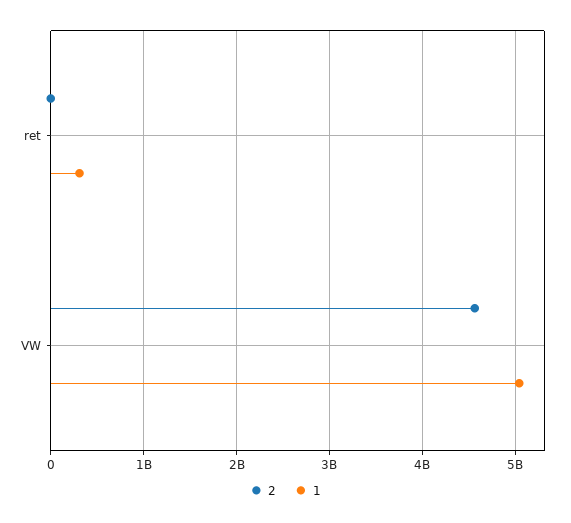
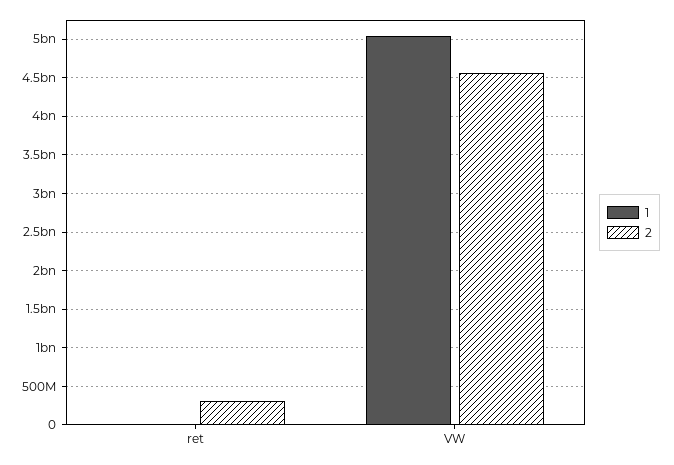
2, ret: 0 -> 300000000
1, ret: 300000000 -> 0

